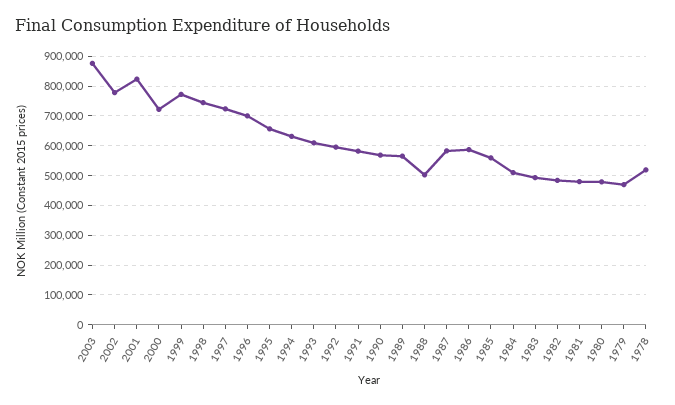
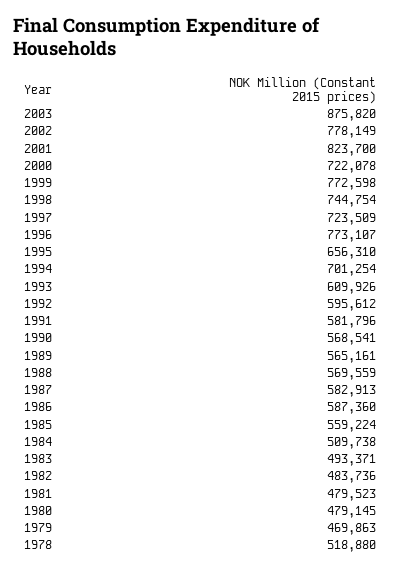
1996: 700000 -> 773107
1994: 625000 -> 701254
1988: 500000 -> 569559

